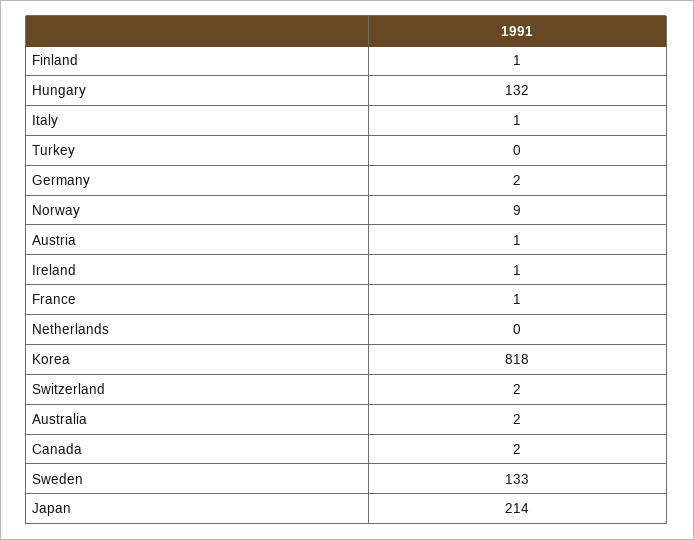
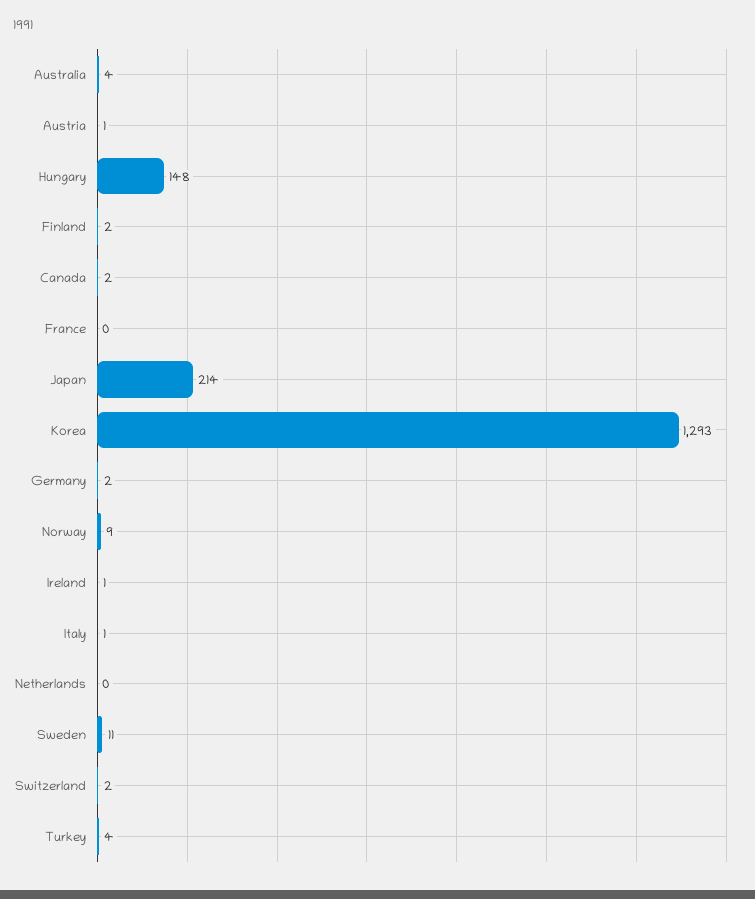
Finland: 1 -> 2
Hungary: 132 -> 148
Turkey: 0 -> 4
France: 1 -> 0
Korea: 818 -> 1293
Australia: 2 -> 4
Sweden: 133 -> 11

